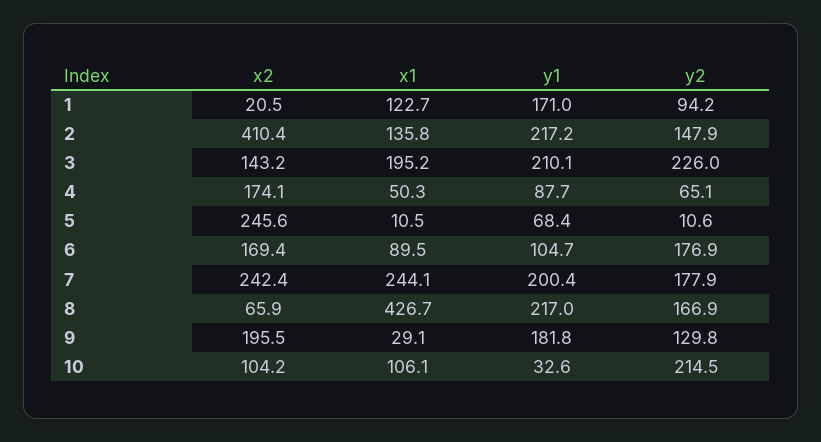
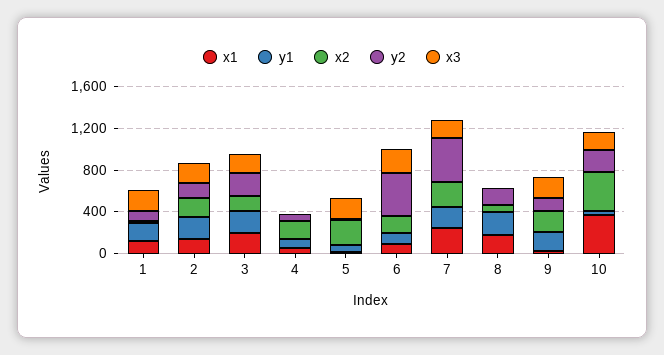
x2, 2: 410.4 -> 200
y2, 6: 176.9 -> 400
y2, 7: 177.9 -> 400
x1, 8: 426.7 -> 200
x2, 10: 104.2 -> 400
x1, 10: 106.1 -> 400
x3, 1: none -> 200
x3, 2: none -> 200
x3, 3: none -> 200
x3, 4: none -> 0
x3, 5: none -> 200
x3, 6: none -> 200
x3, 7: none -> 200
x3, 8: none -> 0
x3, 9: none -> 200
x3, 10: none -> 200

